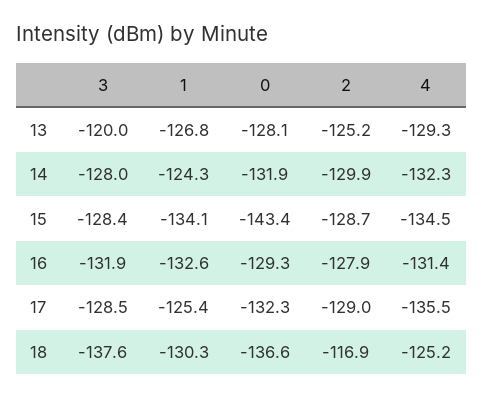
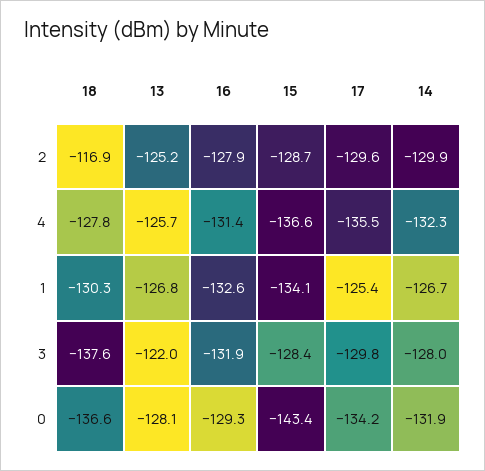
3, 13: -120 -> -122
4, 13: -129.3 -> -125.7
1, 14: -124.3 -> -126.7
4, 15: -134.5 -> -136.6
3, 17: -128.5 -> -129.8
0, 17: -132.3 -> -134.2
2, 17: -129 -> -129.6
4, 18: -125.2 -> -127.8

